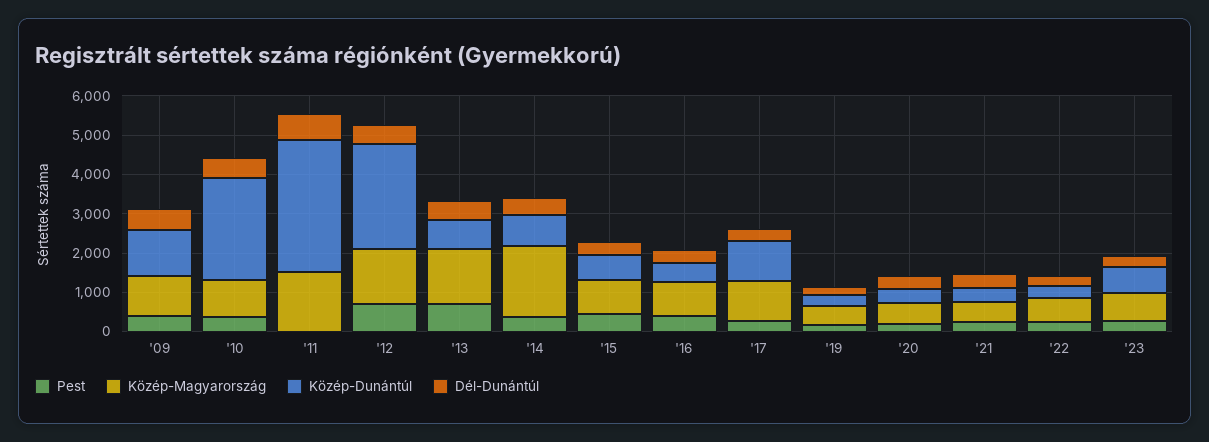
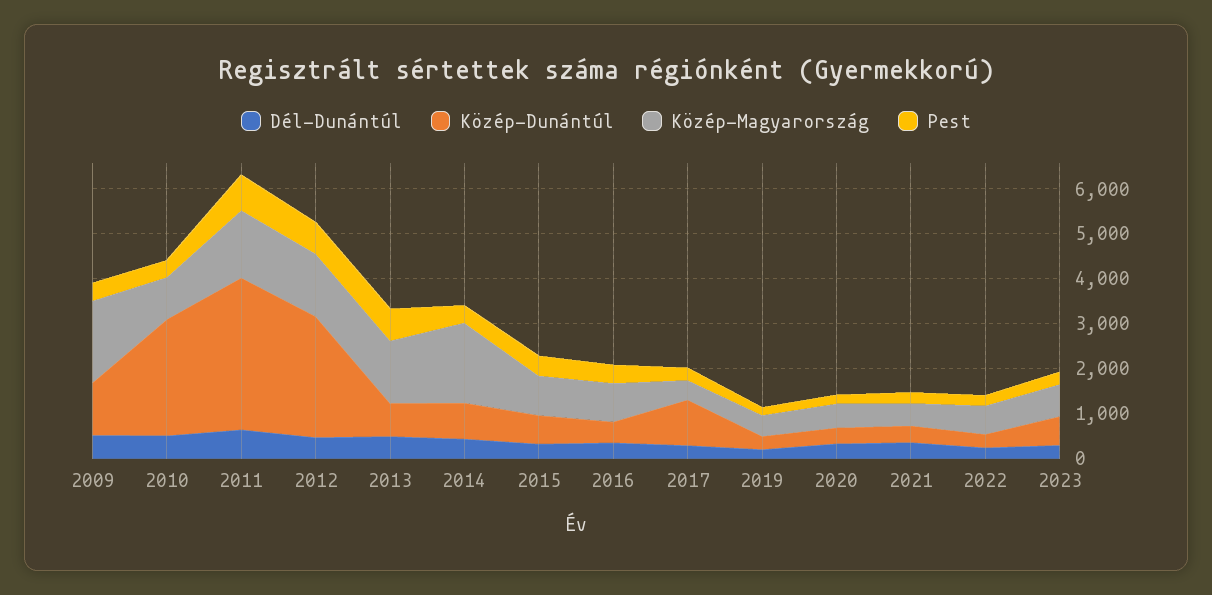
Közép-Magyarország, '09: 1000 -> 1800
Pest, '11: 0 -> 800
Közép-Magyarország, '17: 1000 -> 400

